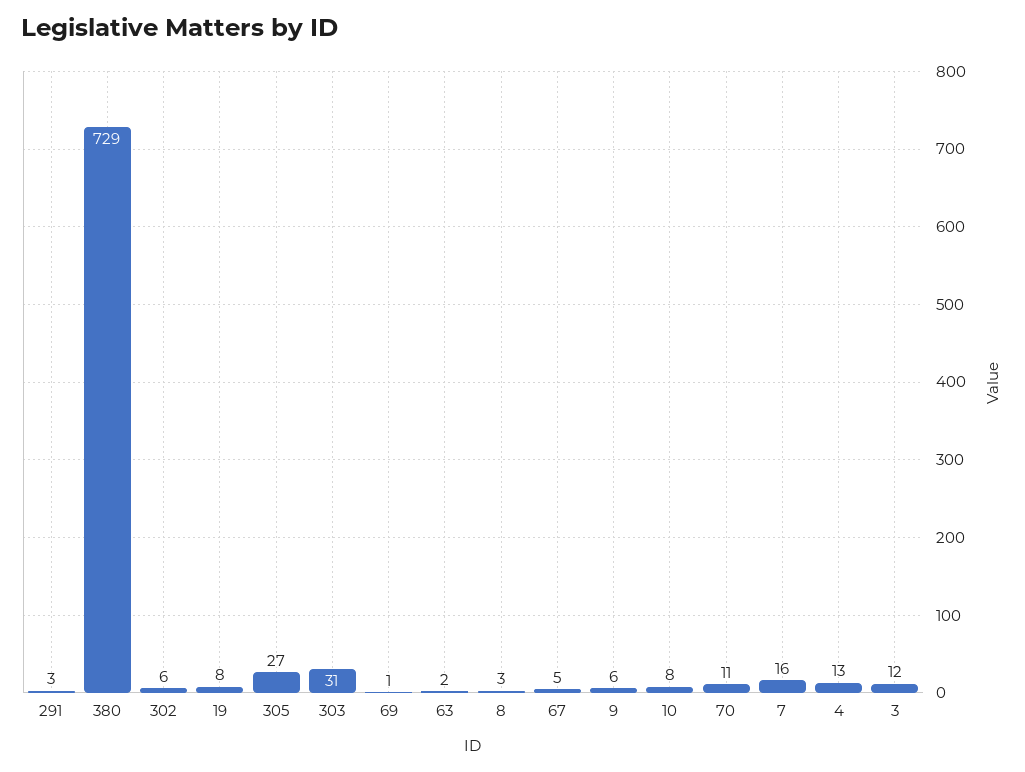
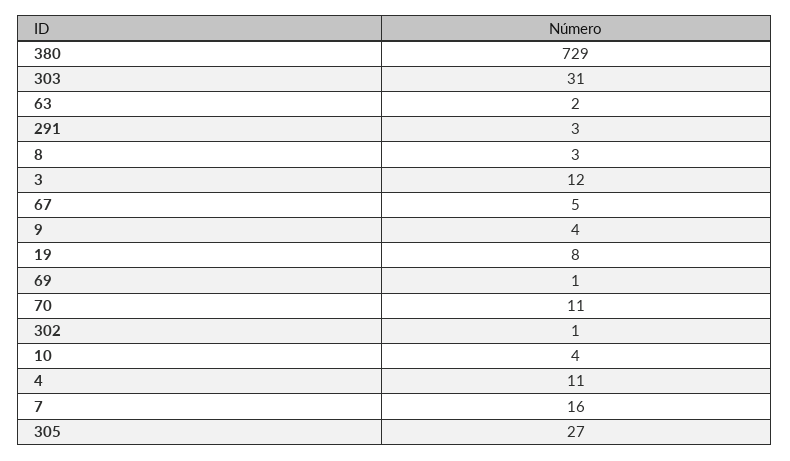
302: 6 -> 1
9: 6 -> 4
10: 8 -> 4
4: 13 -> 11

